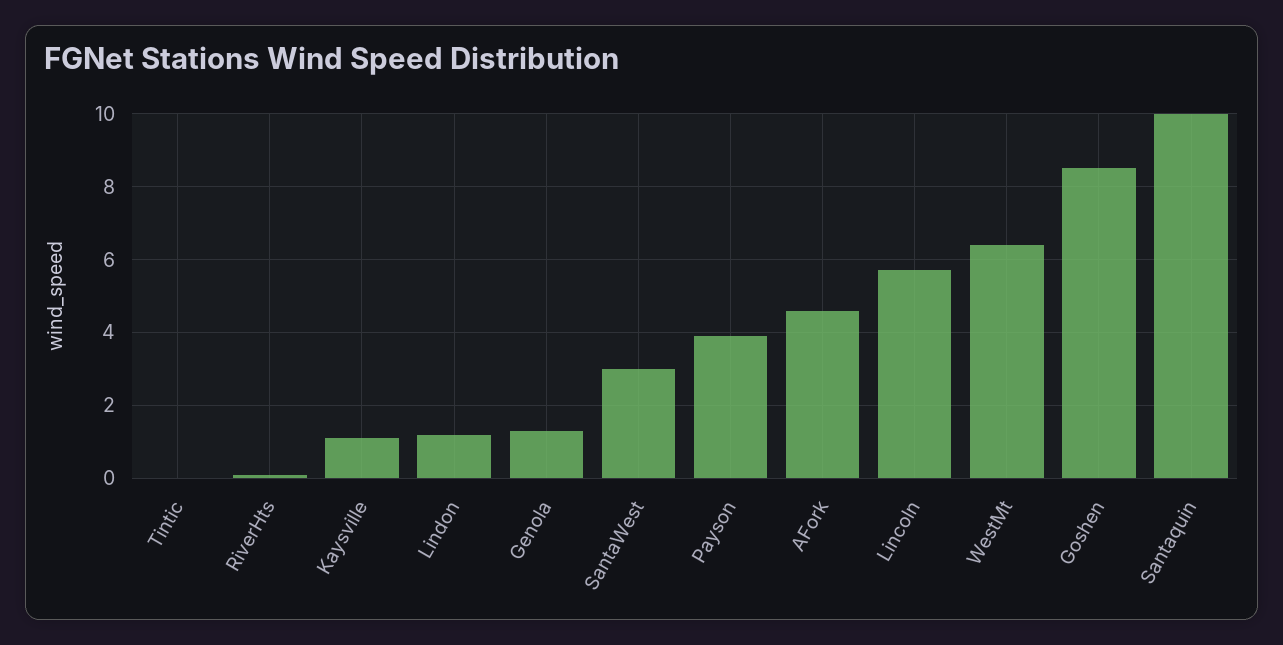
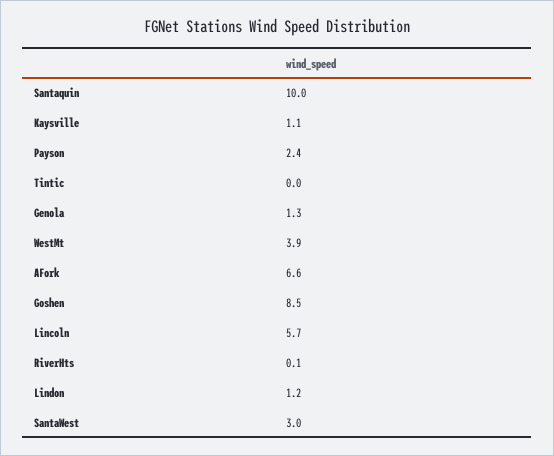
Payson: 4 -> 2.4
AFork: 4.5 -> 6.6
WestMt: 6.5 -> 3.9

